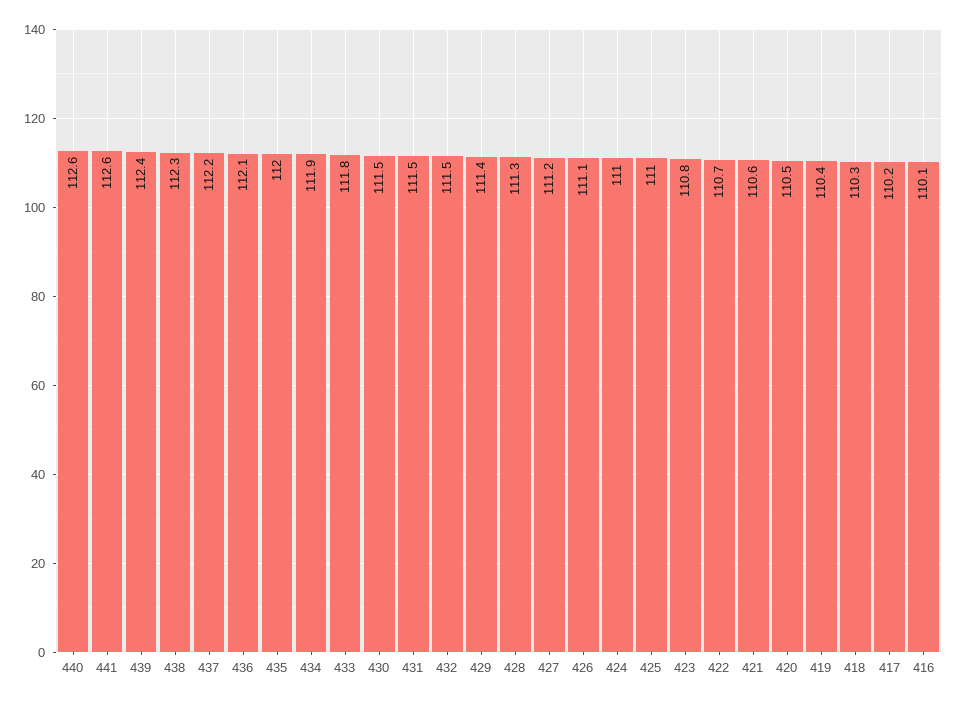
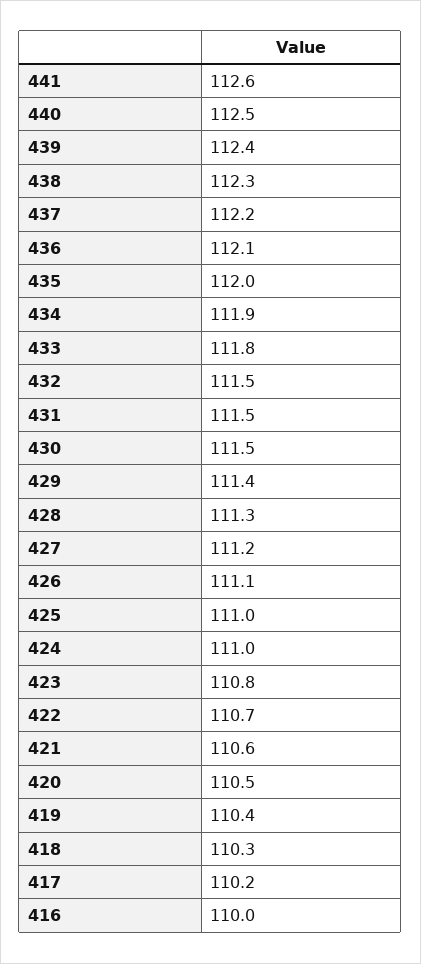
440: 112.6 -> 112.5
416: 110.1 -> 110

